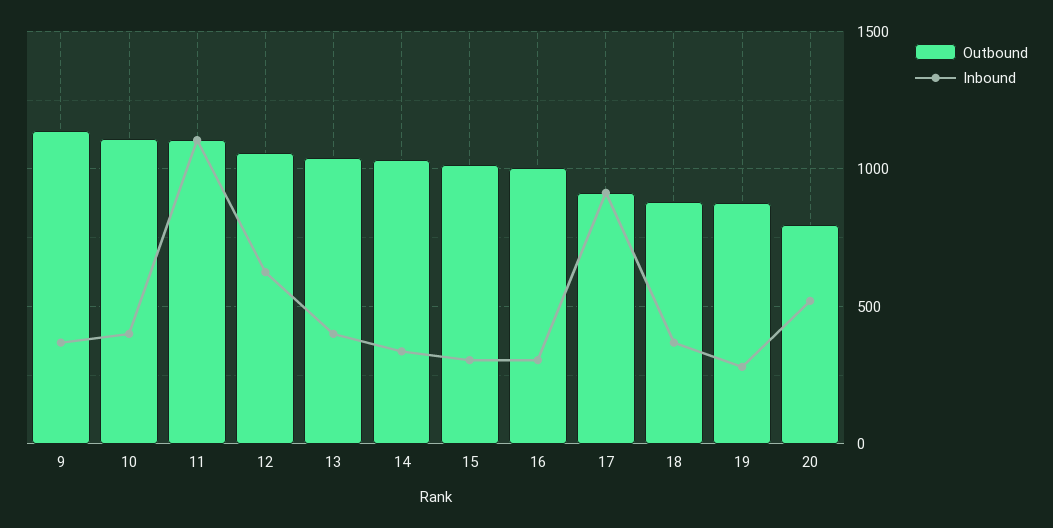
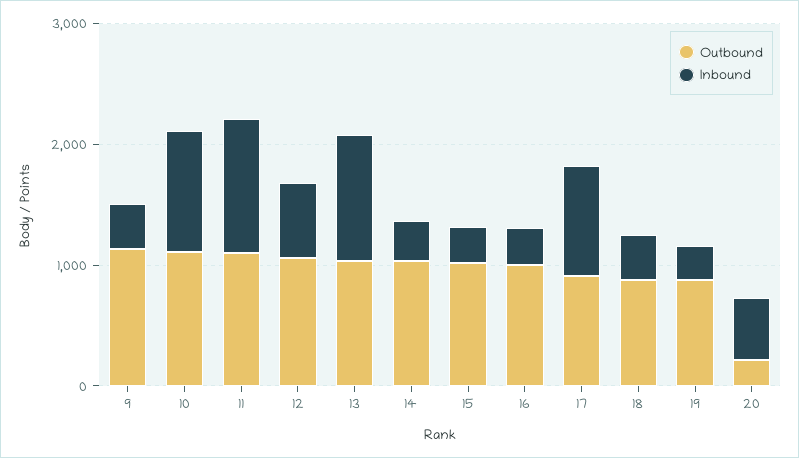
Inbound, 10: 400 -> 1000
Inbound, 13: 400 -> 1000
Outbound, 20: 800 -> 200

